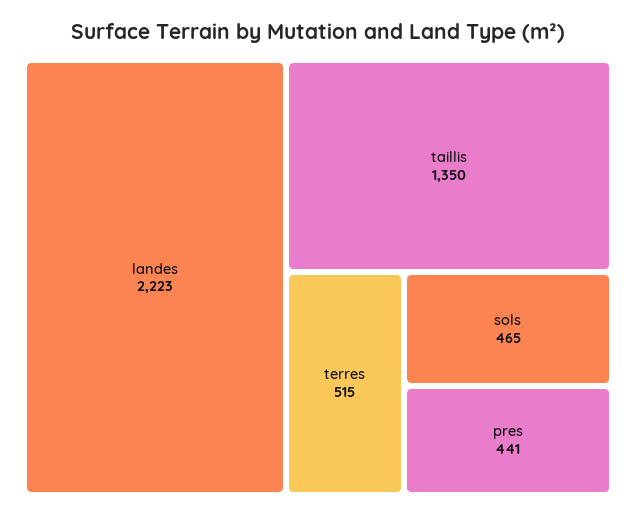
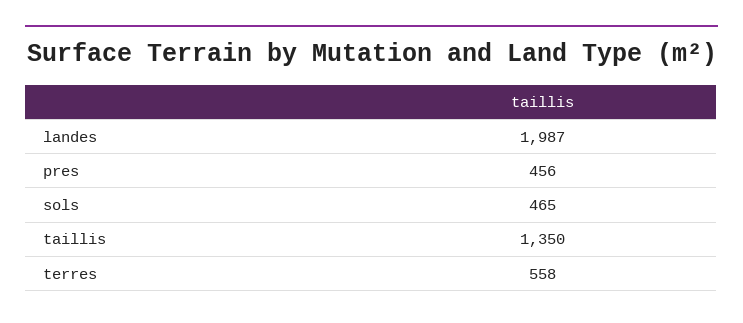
landes: 2223 -> 1987
terres: 515 -> 558
pres: 441 -> 456

